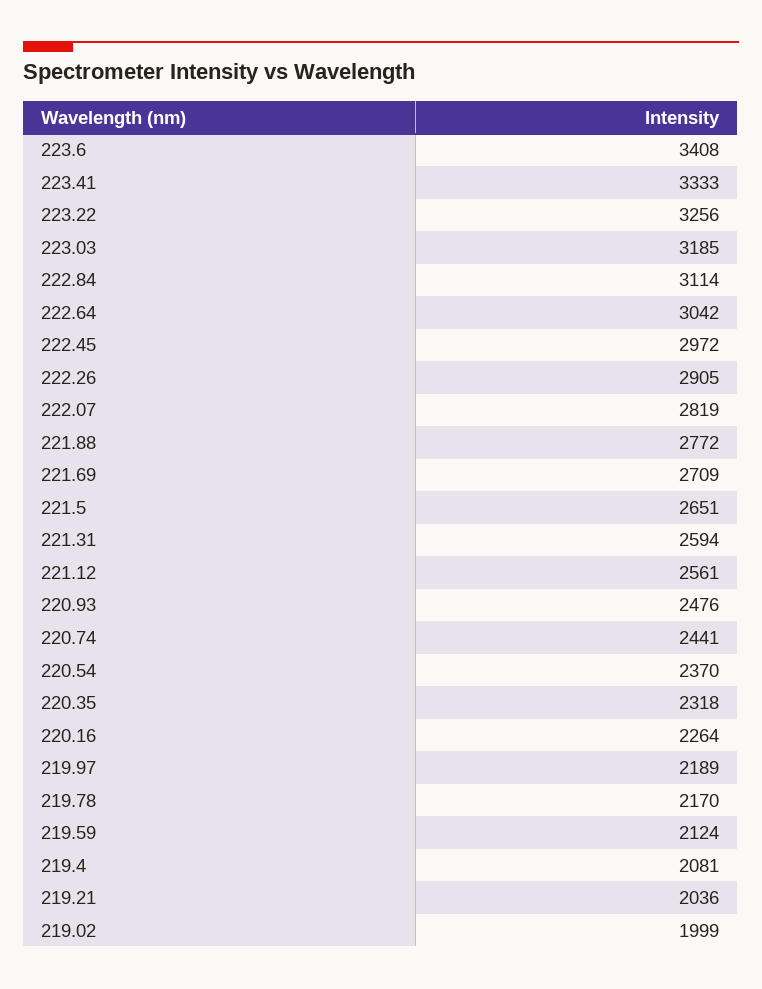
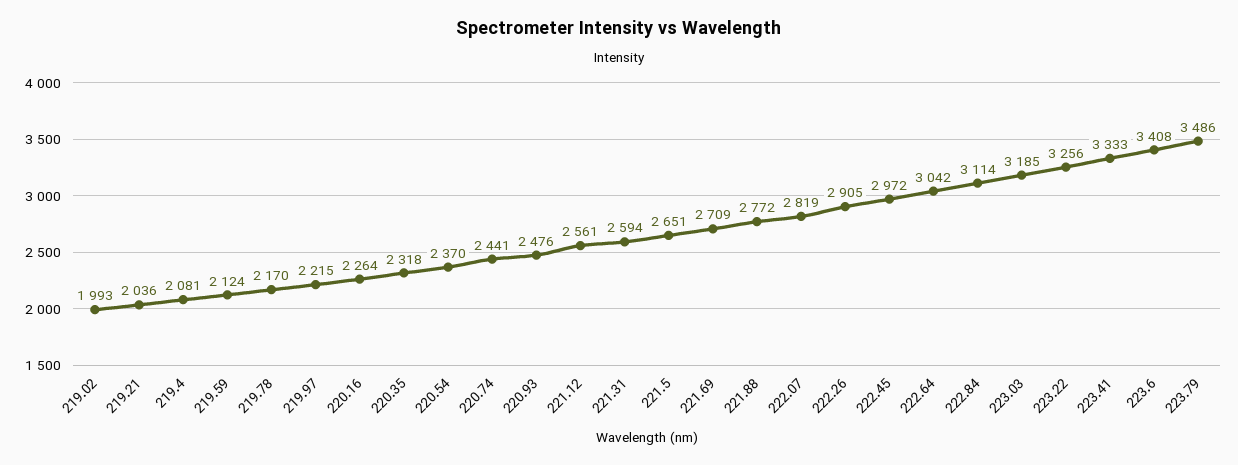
219.97: 2189 -> 2215
219.02: 1999 -> 1993
223.79: none -> 3486

